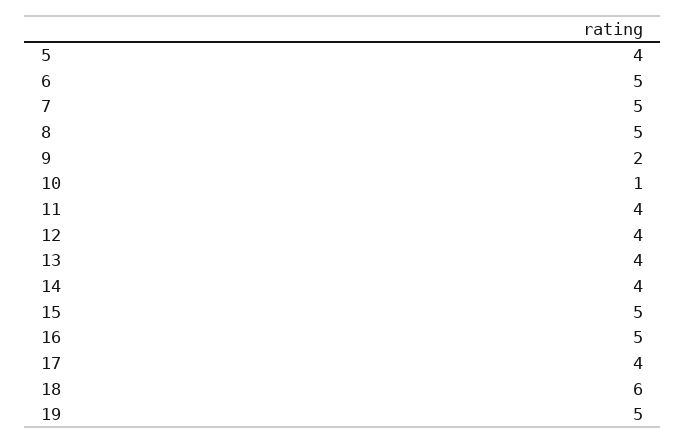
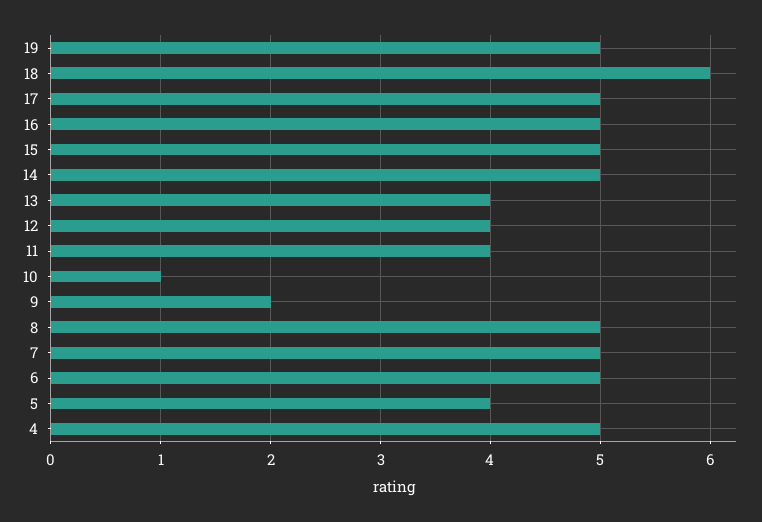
14: 4 -> 5
17: 4 -> 5
4: none -> 5

